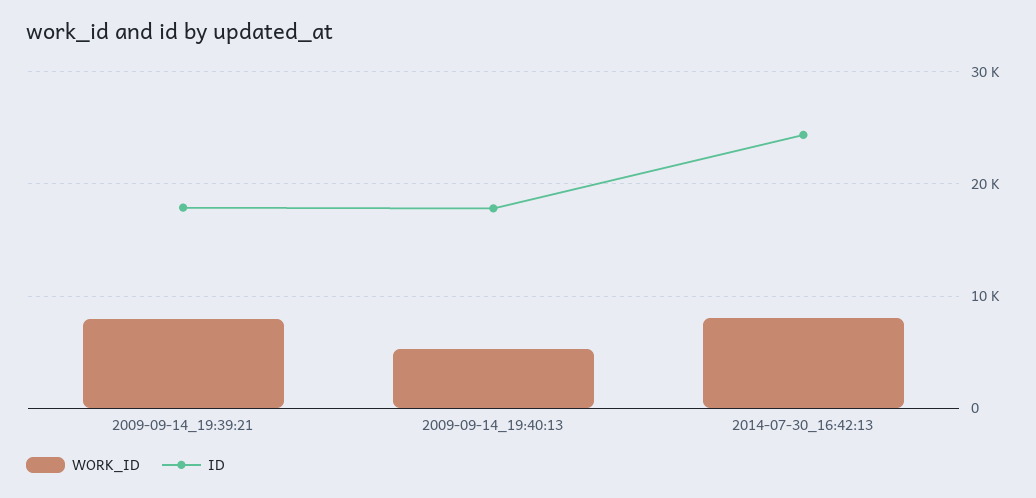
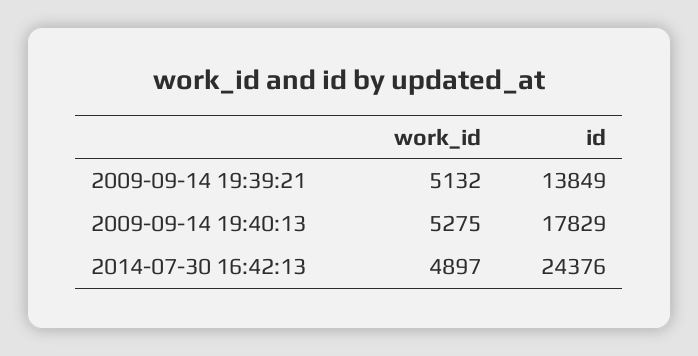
WORK_ID, 2009-09-14_19:39:21: 8000 -> 5132
ID, 2009-09-14_19:39:21: 18000 -> 13849
WORK_ID, 2014-07-30_16:42:13: 8000 -> 4897

